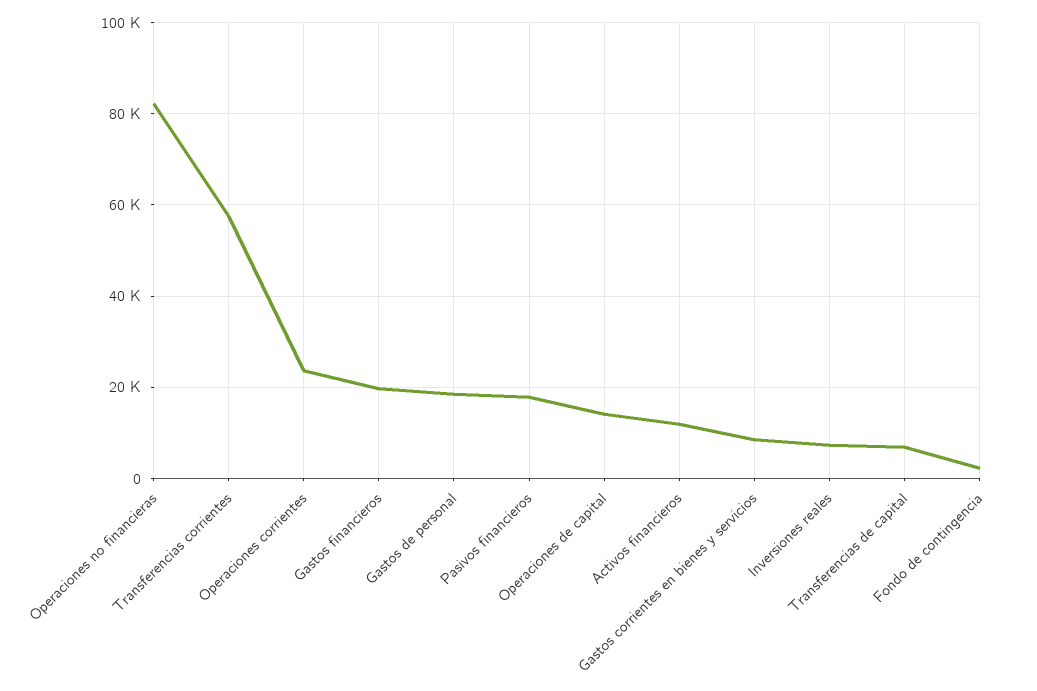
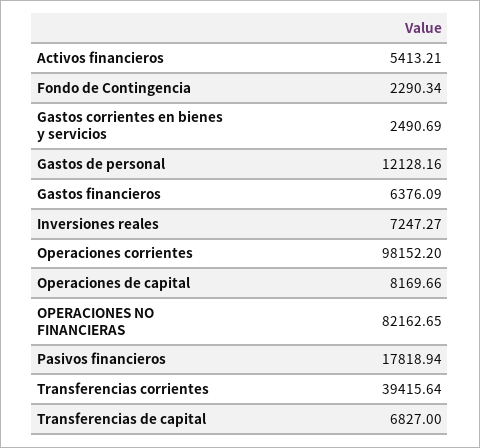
Transferencias corrientes: 58000 -> 39415.64
Operaciones corrientes: 24000 -> 98152.2
Gastos financieros: 20000 -> 6376.09
Gastos de personal: 18000 -> 12128.16
Operaciones de capital: 14000 -> 8169.66
Activos financieros: 12000 -> 5413.21
Gastos corrientes en bienes y servicios: 8000 -> 2490.69

